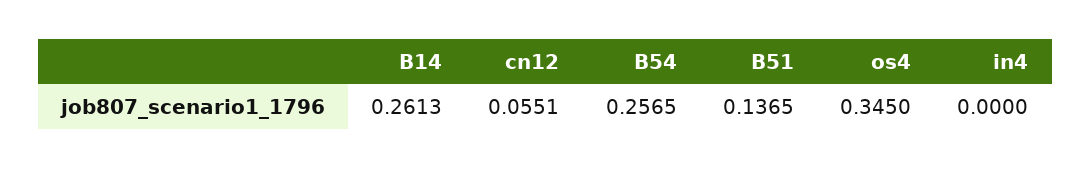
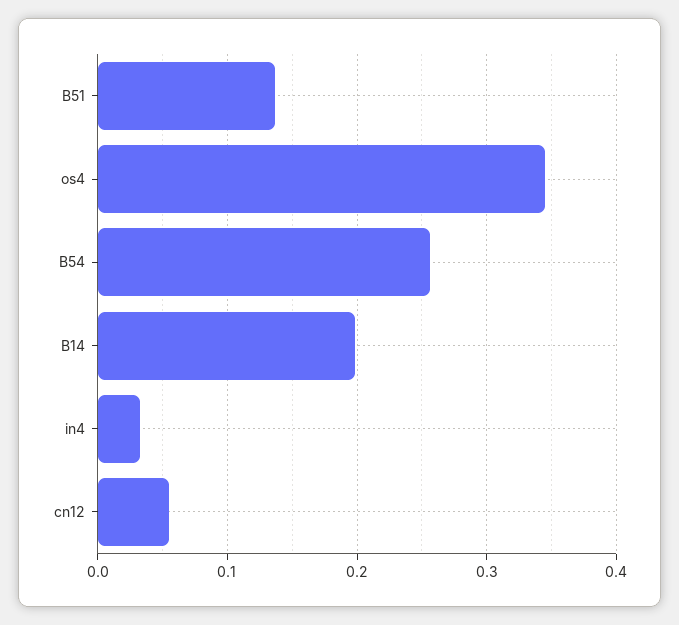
B14: 0.2613 -> 0.2
in4: 0 -> 0.03

